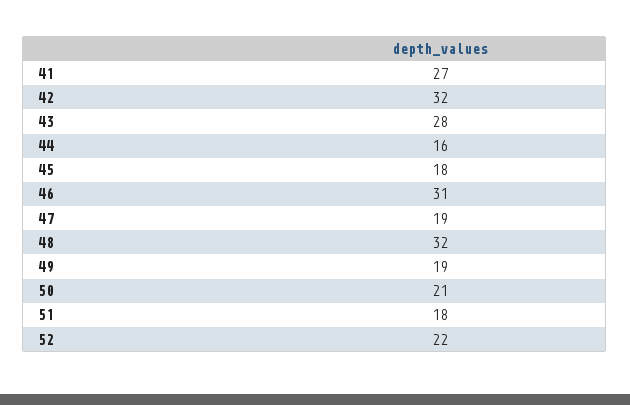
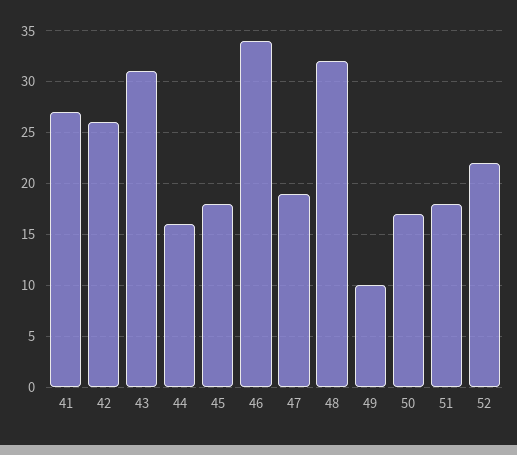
42: 32 -> 26
43: 28 -> 31
46: 31 -> 34
49: 19 -> 10
50: 21 -> 17

